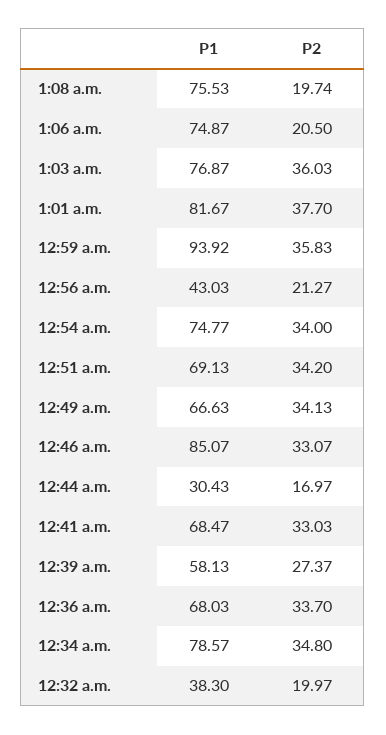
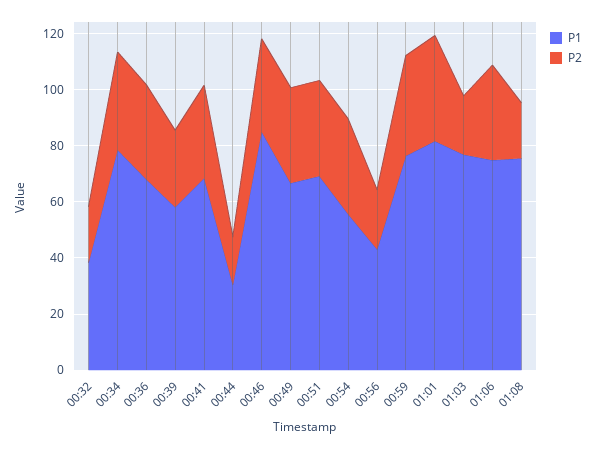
P2, 1:06 a.m.: 20.5 -> 35
P2, 1:03 a.m.: 36.03 -> 20
P1, 12:59 a.m.: 93.92 -> 75
P1, 12:54 a.m.: 74.77 -> 55

